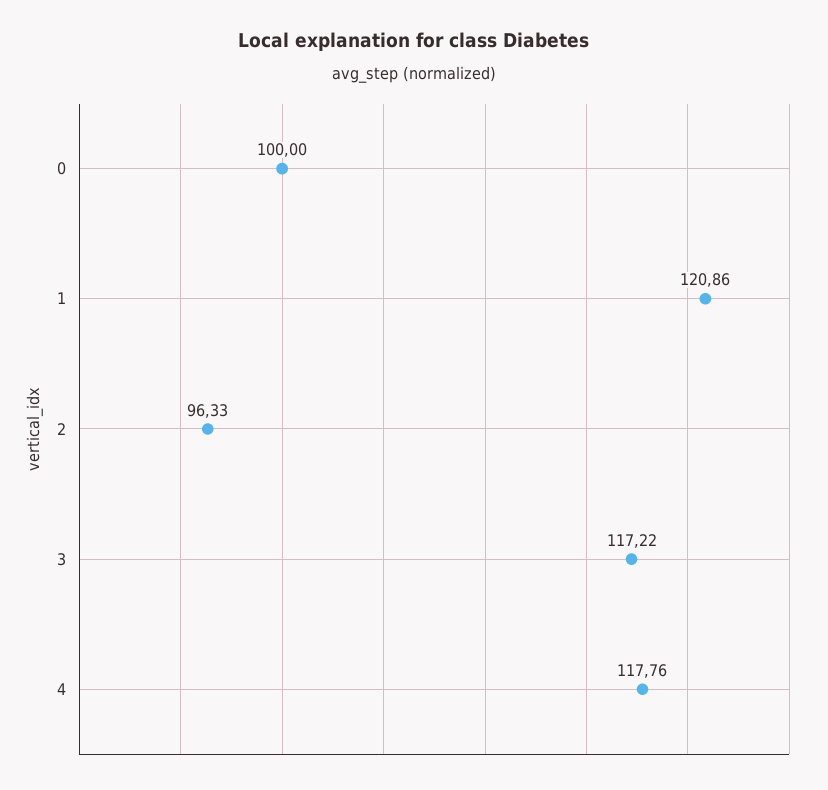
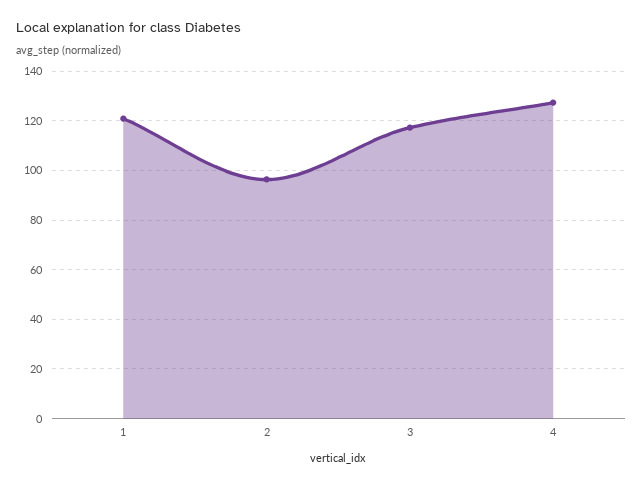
0: 100 -> none
4: 117.76 -> 127.5

